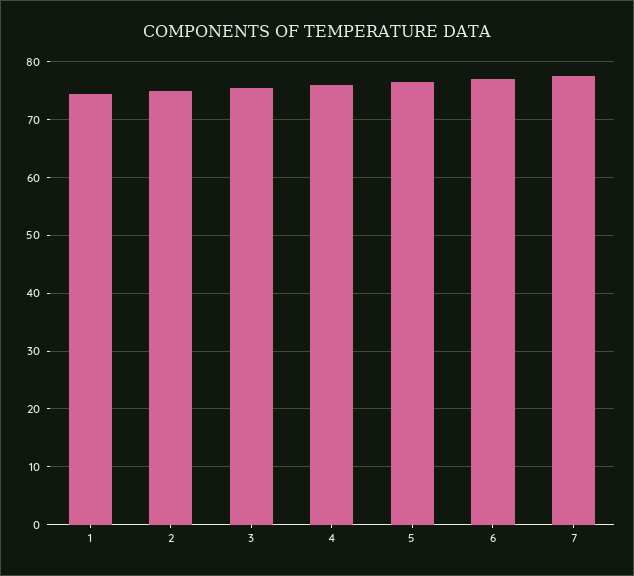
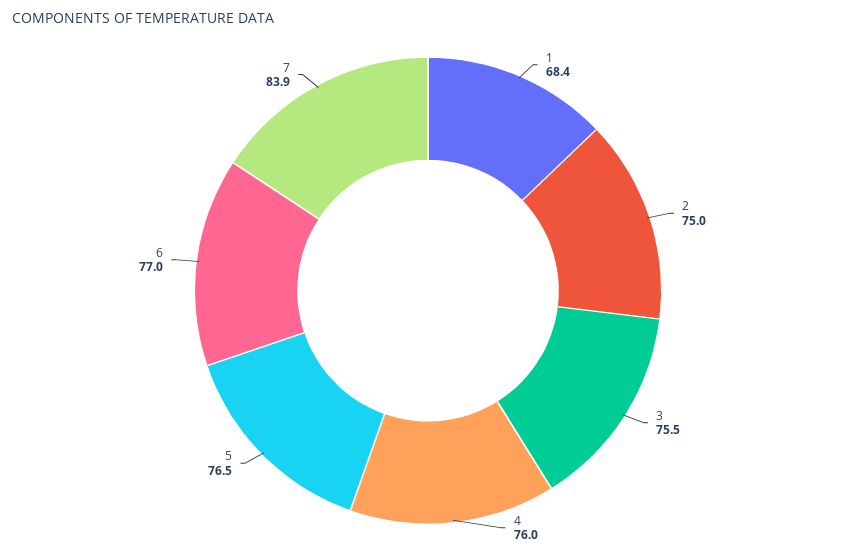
1: 74 -> 68.4
7: 78 -> 83.9

